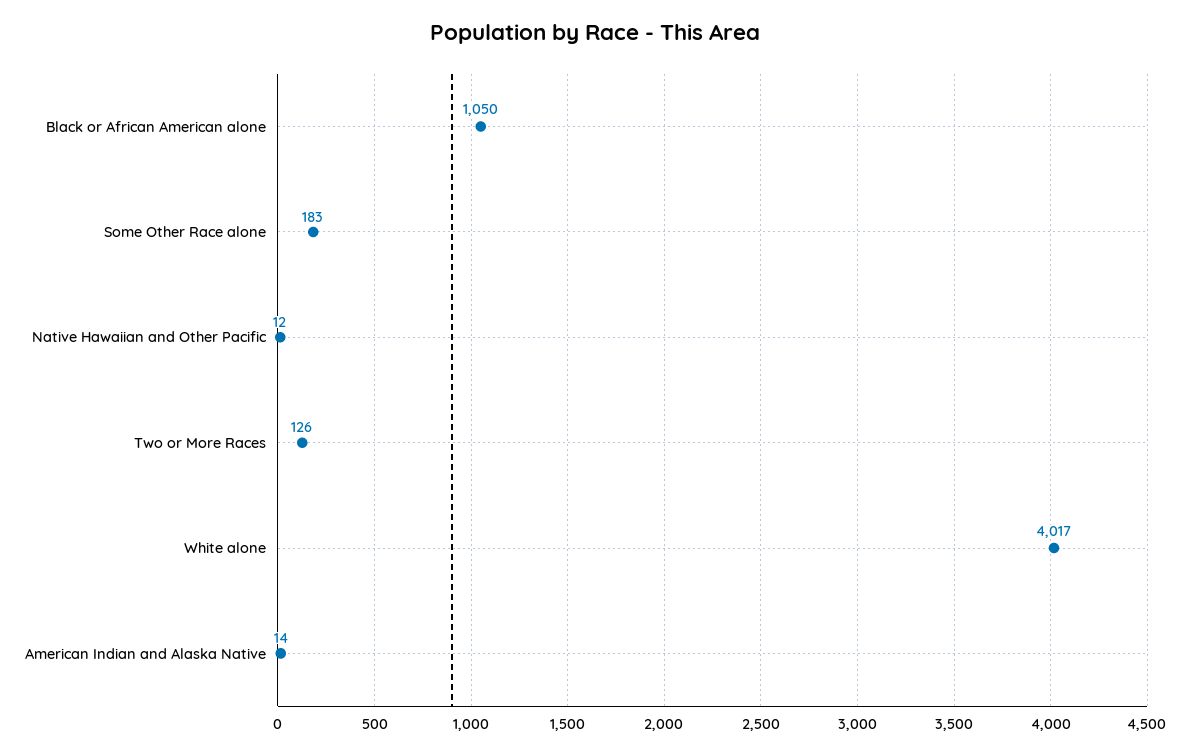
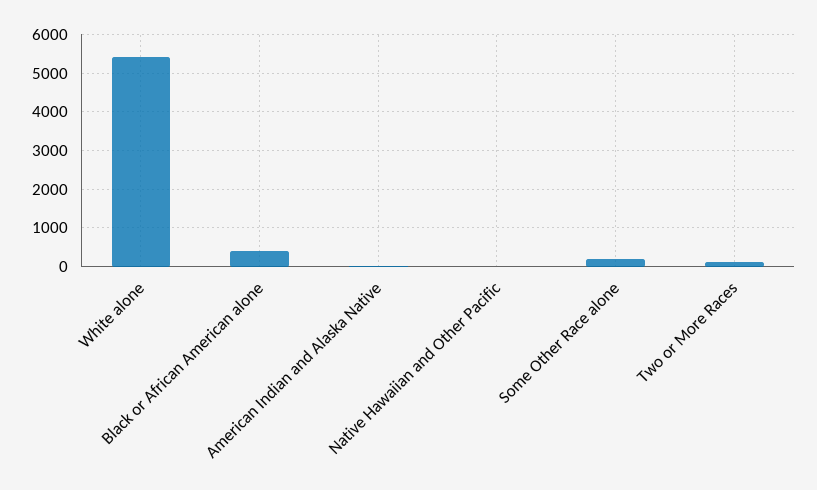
Black or African American alone: 1050 -> 400
White alone: 4017 -> 5400

